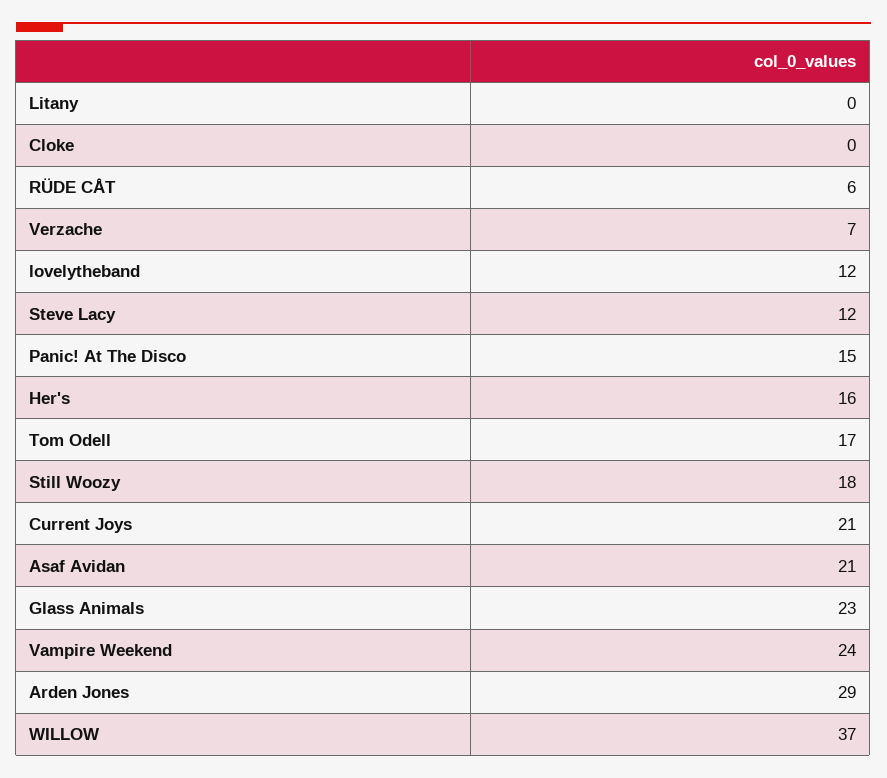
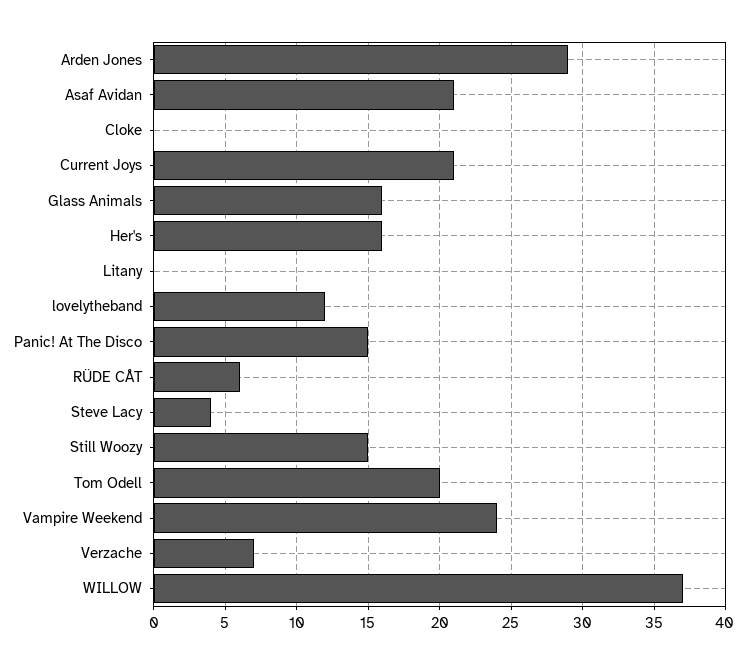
Steve Lacy: 12 -> 4
Tom Odell: 17 -> 20
Still Woozy: 18 -> 15
Glass Animals: 23 -> 16

